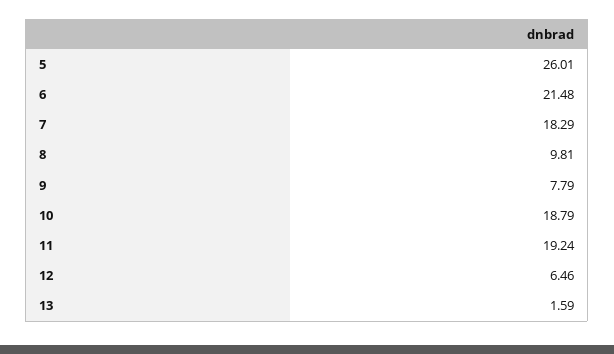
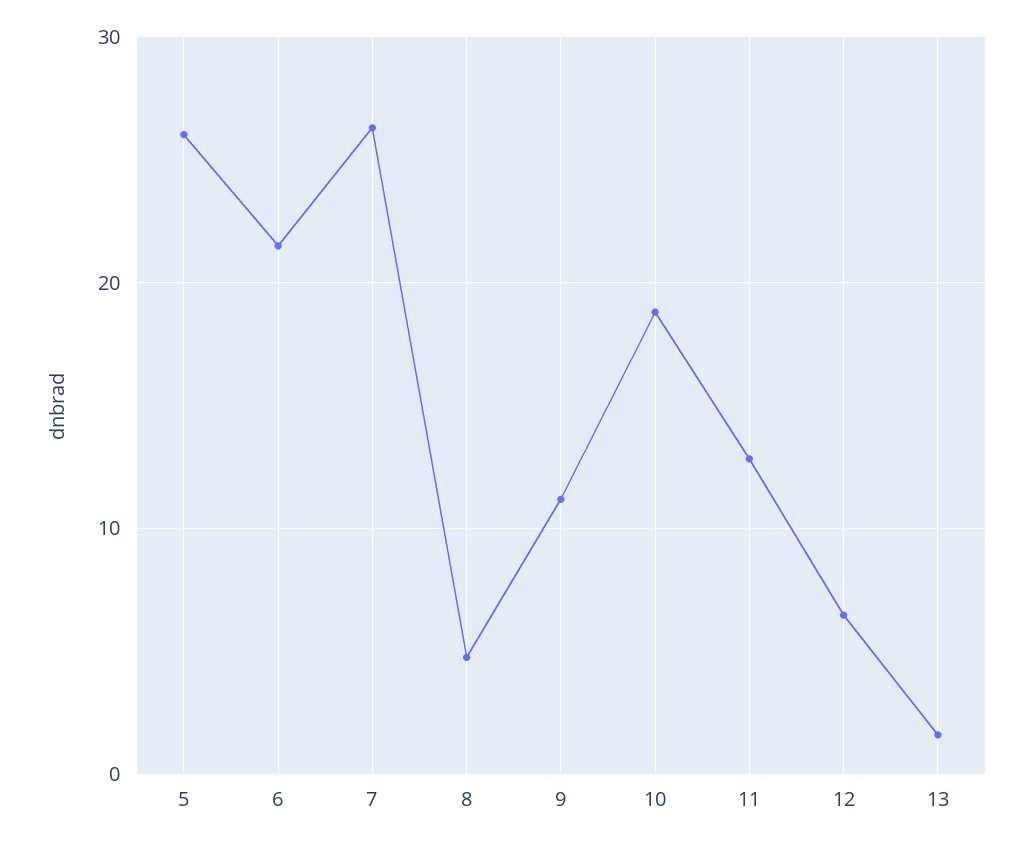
7: 18.29 -> 26
8: 9.81 -> 5
9: 7.79 -> 11
11: 19.24 -> 13

